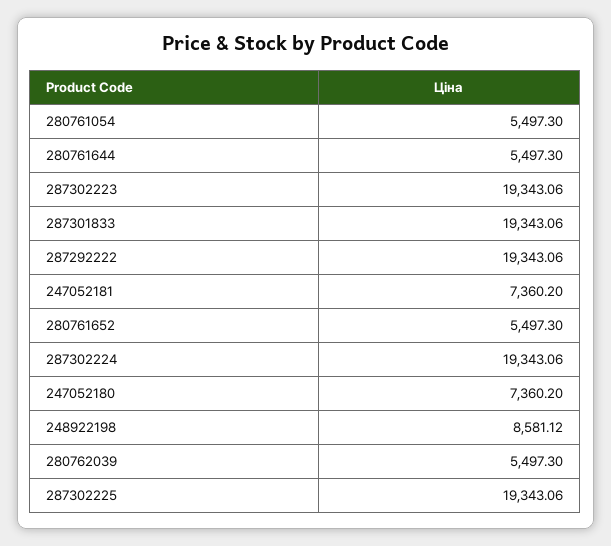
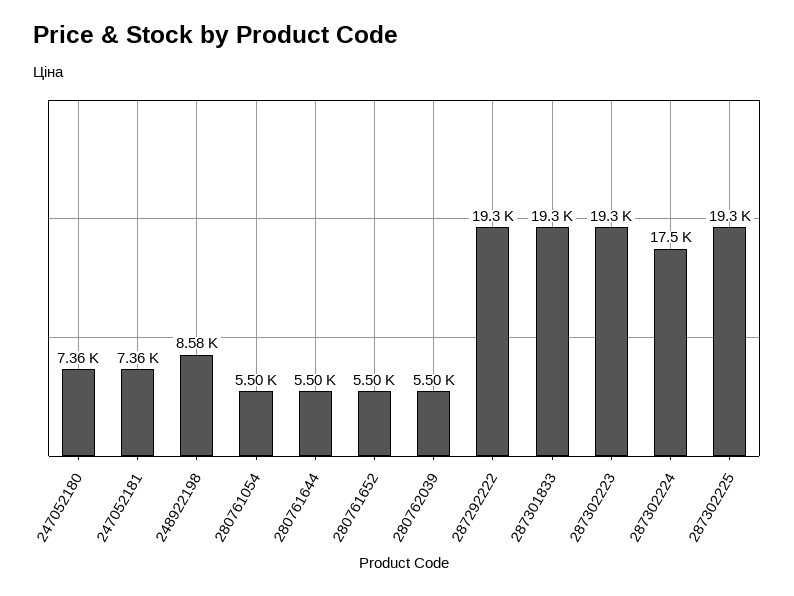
287302224: 19343.06 -> 17500

